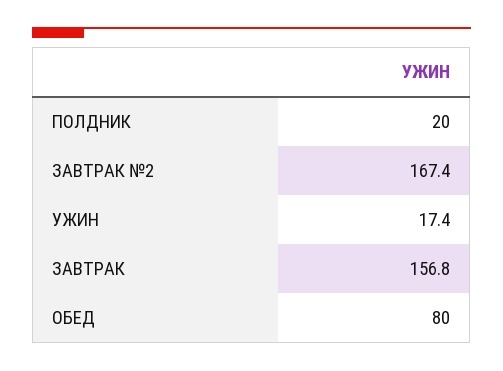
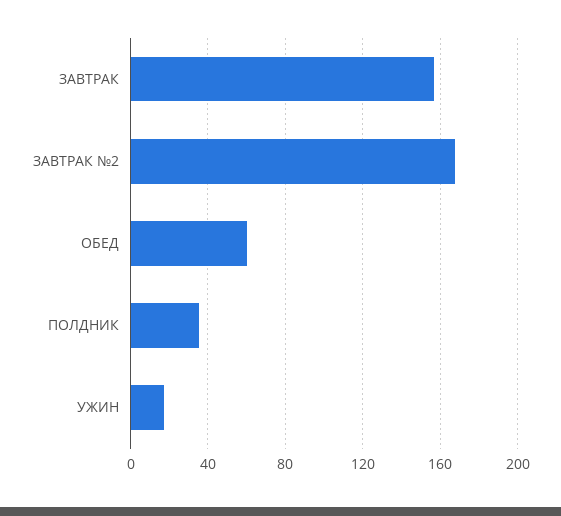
ПОЛДНИК: 20 -> 35
ОБЕД: 80 -> 60

